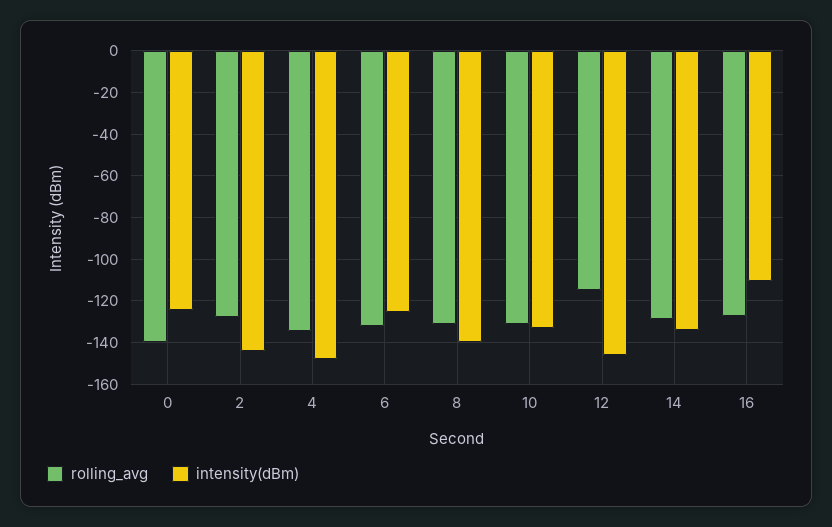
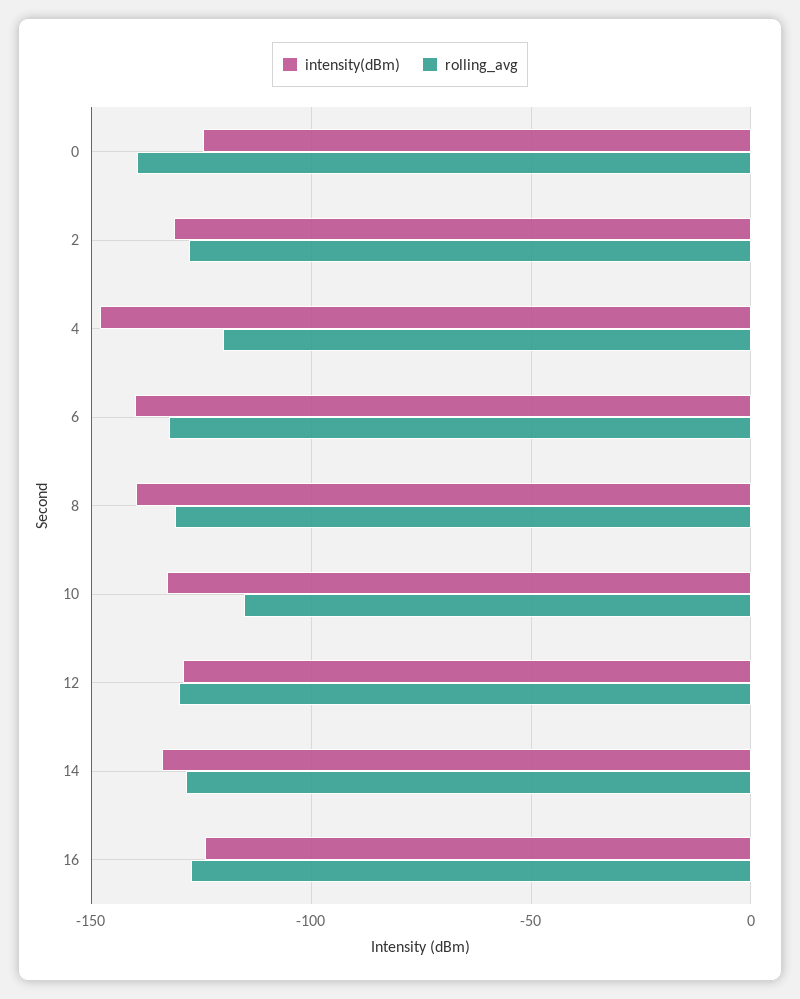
intensity(dBm), 2: -145 -> -130
rolling_avg, 4: -135 -> -120
intensity(dBm), 6: -125 -> -140
rolling_avg, 10: -130 -> -115
rolling_avg, 12: -115 -> -130
intensity(dBm), 12: -145 -> -130
intensity(dBm), 16: -110 -> -125

